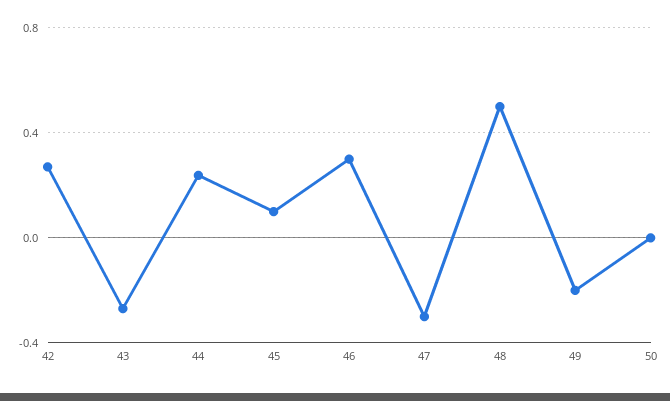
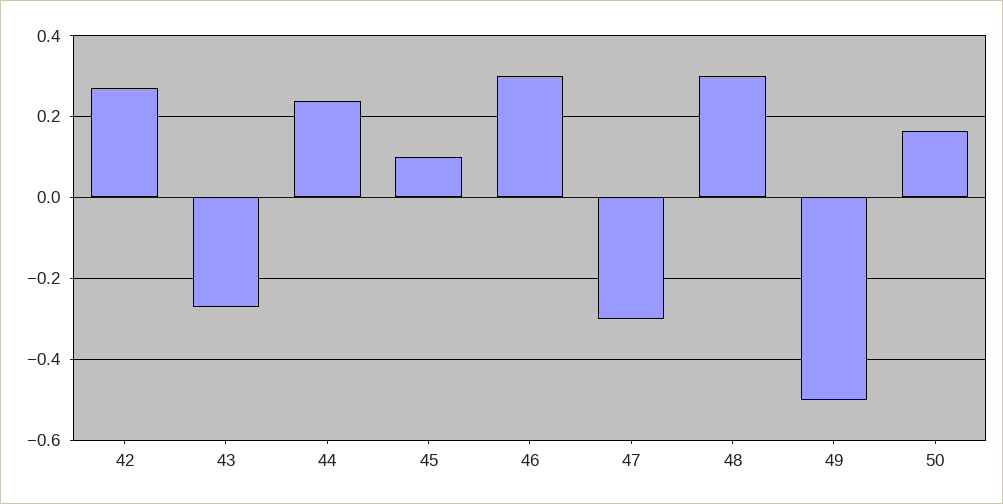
48: 0.5 -> 0.3
49: -0.2 -> -0.5
50: 0 -> 0.16

